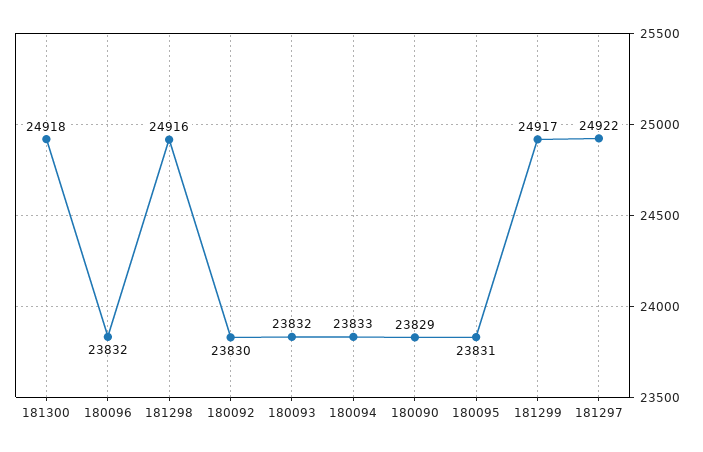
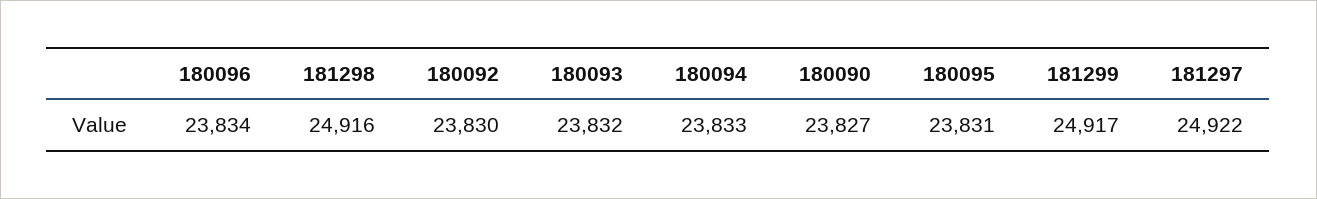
181300: 24918 -> none
180096: 23832 -> 23834
180090: 23829 -> 23827

